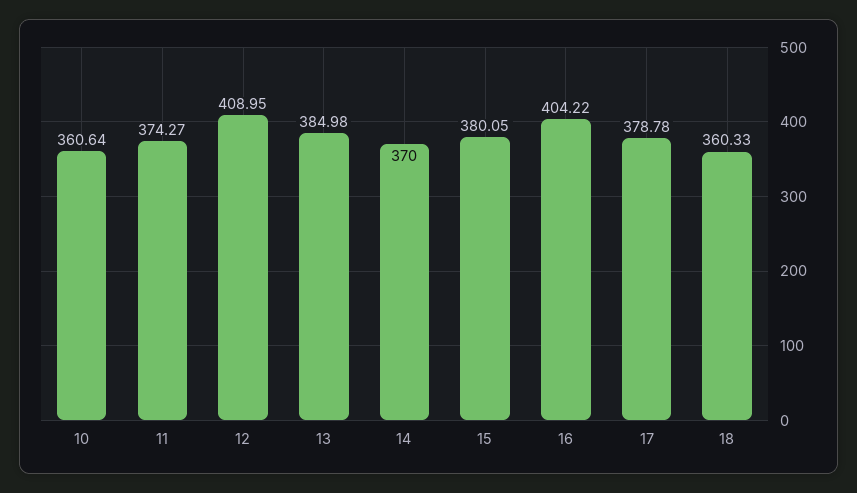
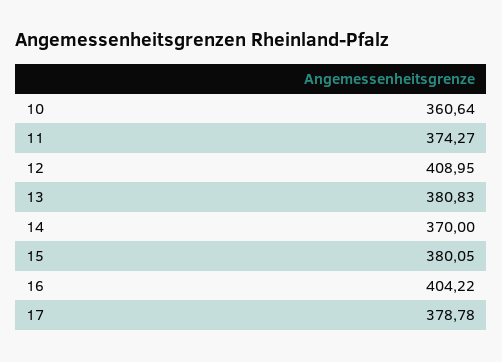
13: 384.98 -> 380.83
18: 360.33 -> none

